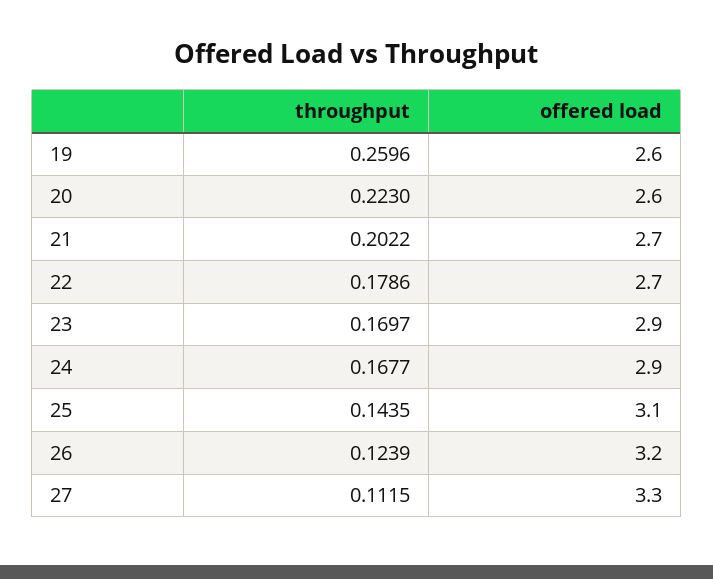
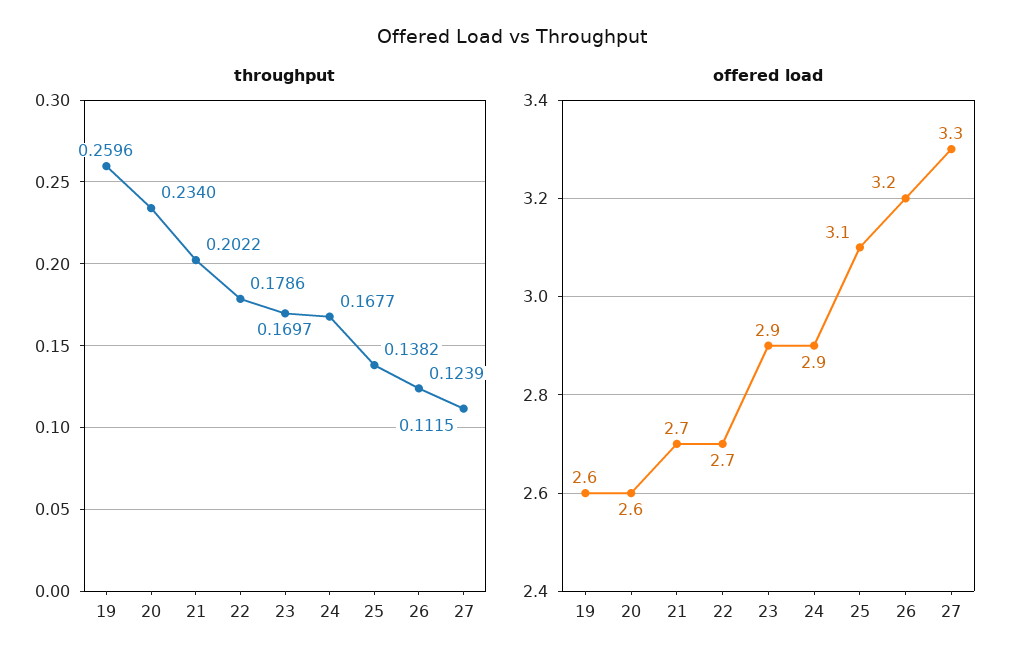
throughput, 20: 0.223 -> 0.234
throughput, 25: 0.1435 -> 0.1382

